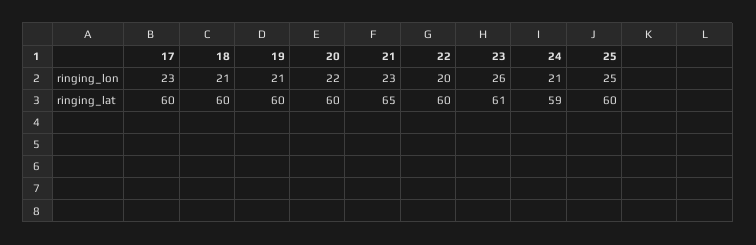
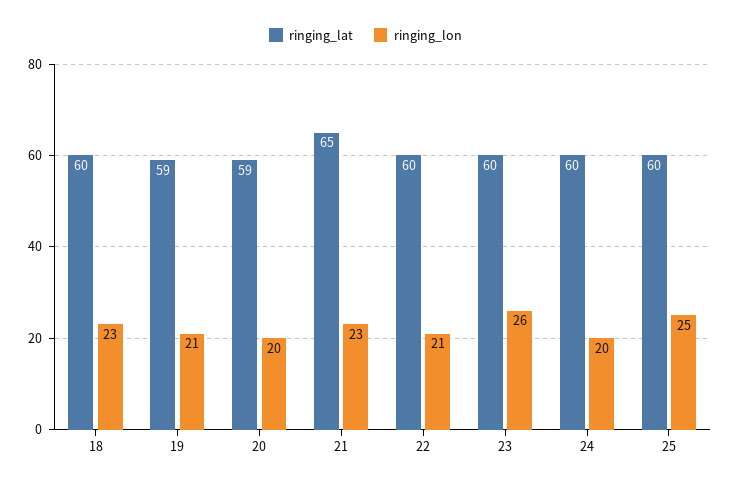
ringing_lon, 17: 23 -> none
ringing_lon, 18: 21 -> 23
ringing_lon, 20: 22 -> 20
ringing_lon, 22: 20 -> 21
ringing_lon, 24: 21 -> 20
ringing_lat, 17: 60 -> none
ringing_lat, 19: 60 -> 59
ringing_lat, 20: 60 -> 59
ringing_lat, 23: 61 -> 60
ringing_lat, 24: 59 -> 60

